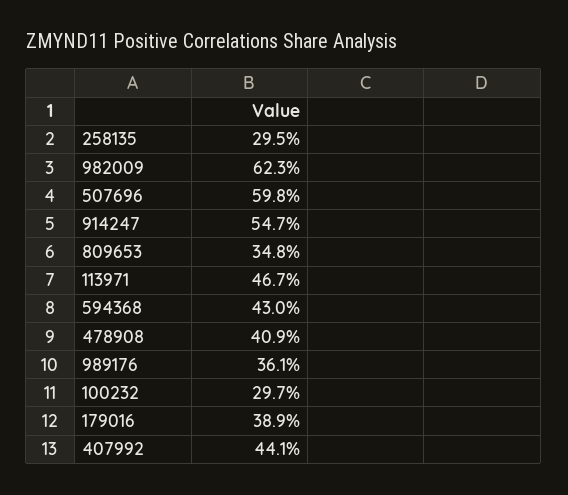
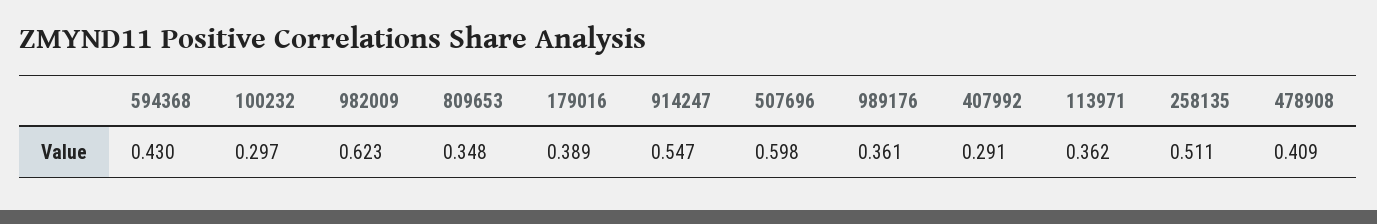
258135: 0.295 -> 0.511
113971: 0.467 -> 0.362
407992: 0.441 -> 0.291

